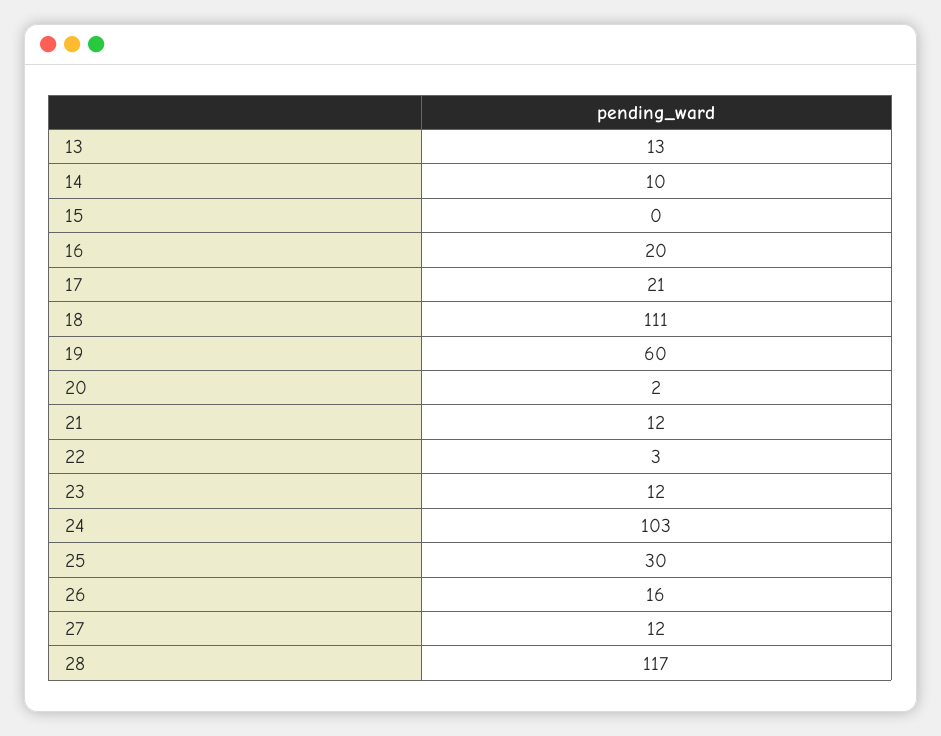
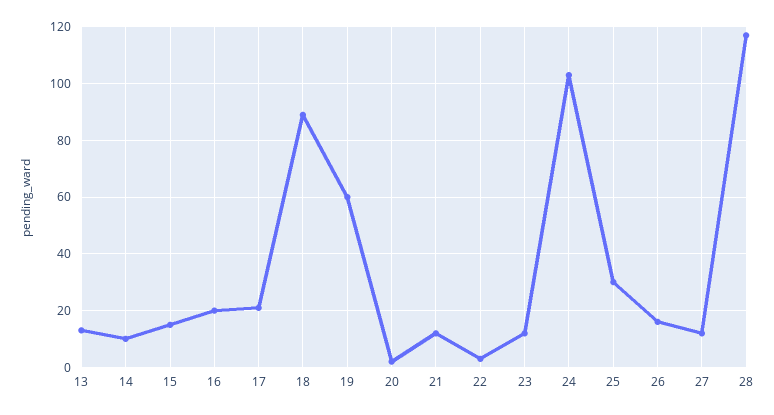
15: 0 -> 15
18: 111 -> 90

